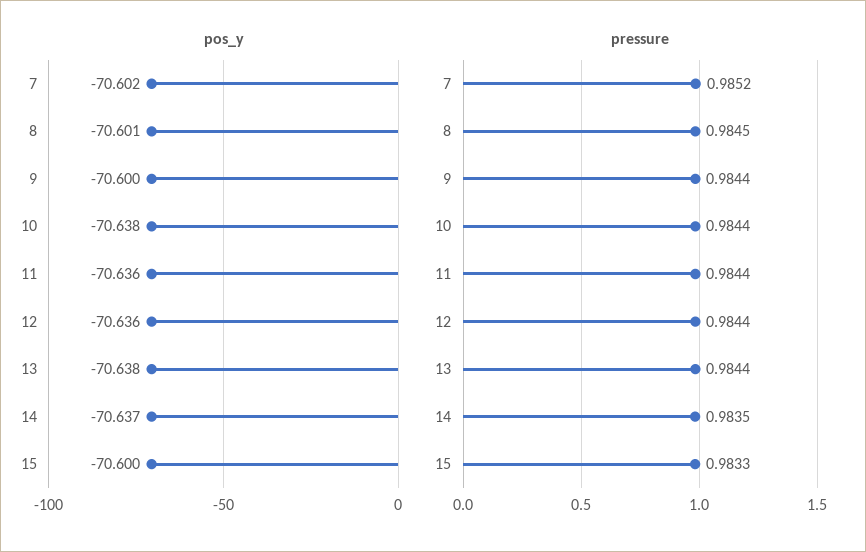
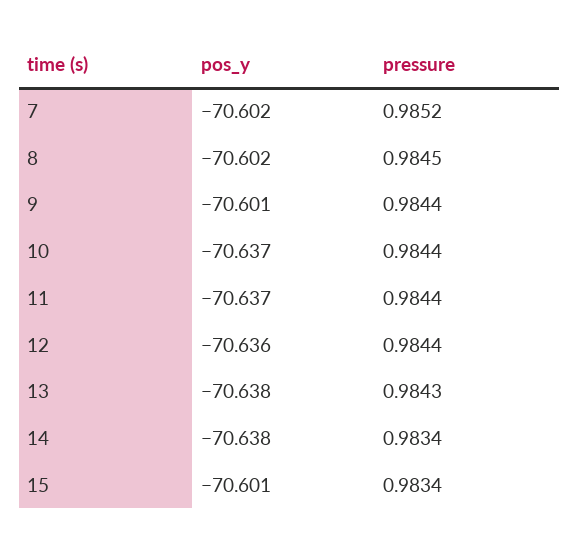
pos_y, 8: -70.601 -> -70.602
pos_y, 9: -70.6 -> -70.601
pos_y, 10: -70.638 -> -70.637
pos_y, 11: -70.636 -> -70.637
pos_y, 14: -70.637 -> -70.638
pos_y, 15: -70.6 -> -70.601
pressure, 13: 0.9844 -> 0.9843
pressure, 14: 0.9835 -> 0.9834
pressure, 15: 0.9833 -> 0.9834

